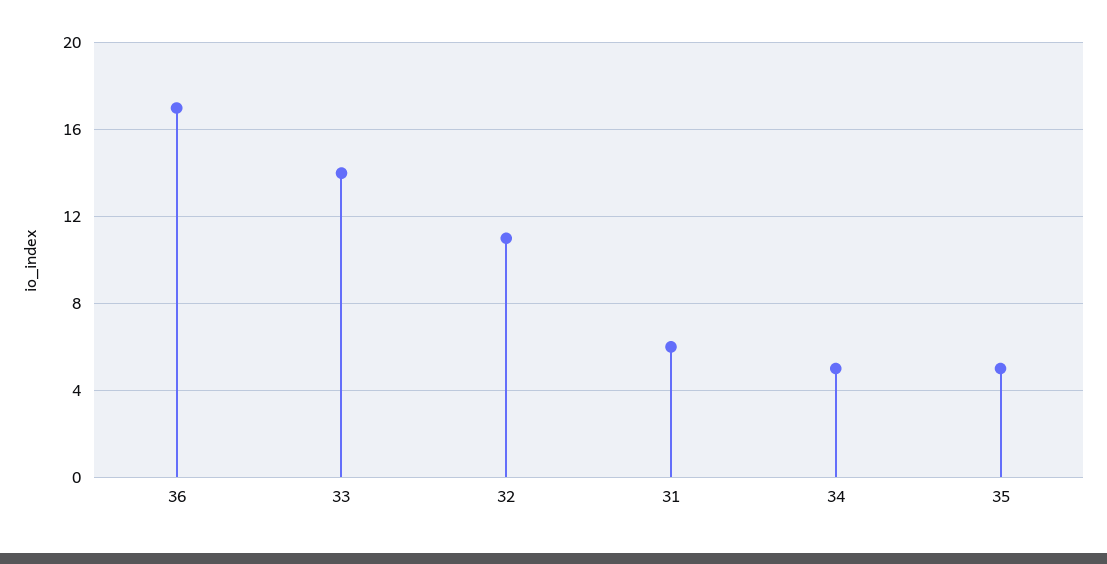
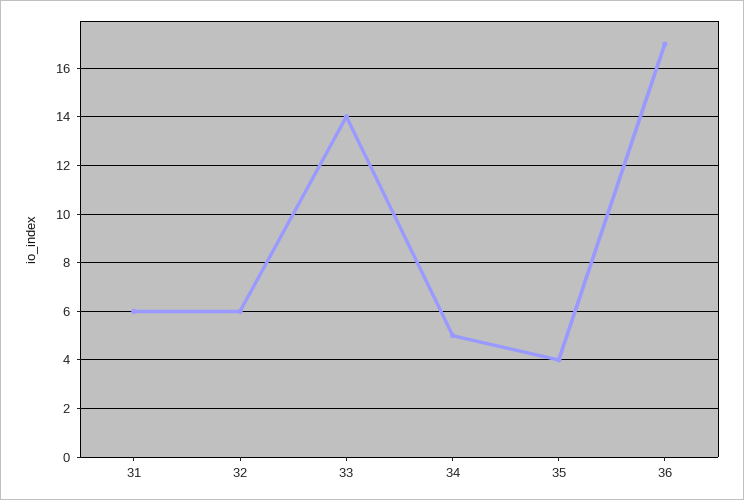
32: 11 -> 6
35: 5 -> 4

